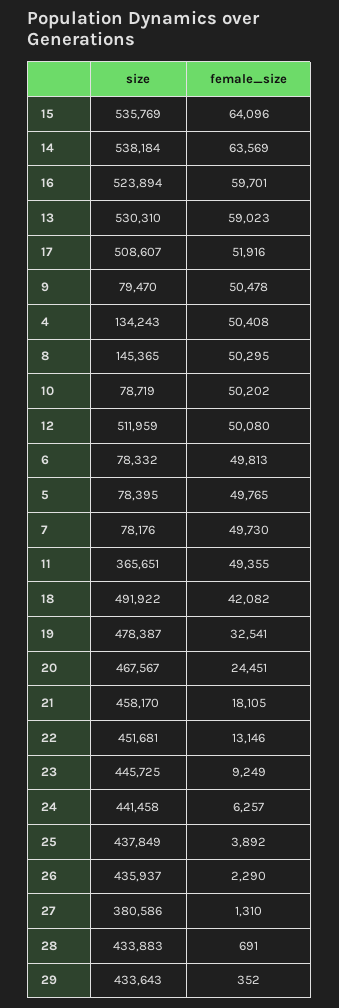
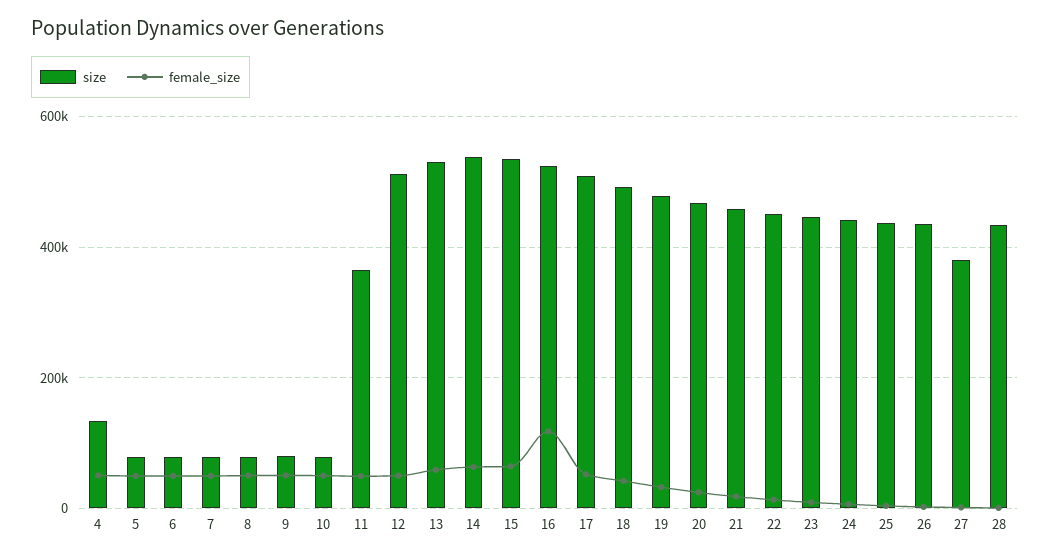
female_size, 16: 59701 -> 120000
size, 8: 145365 -> 80000
size, 29: 433643 -> none
female_size, 29: 352 -> none

